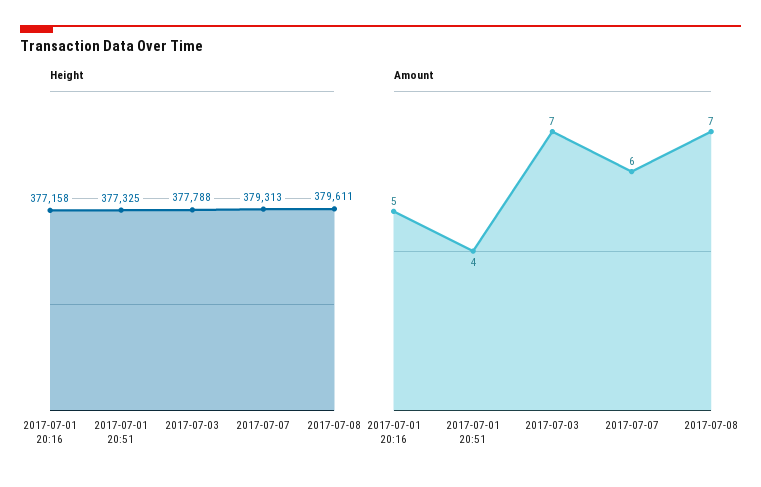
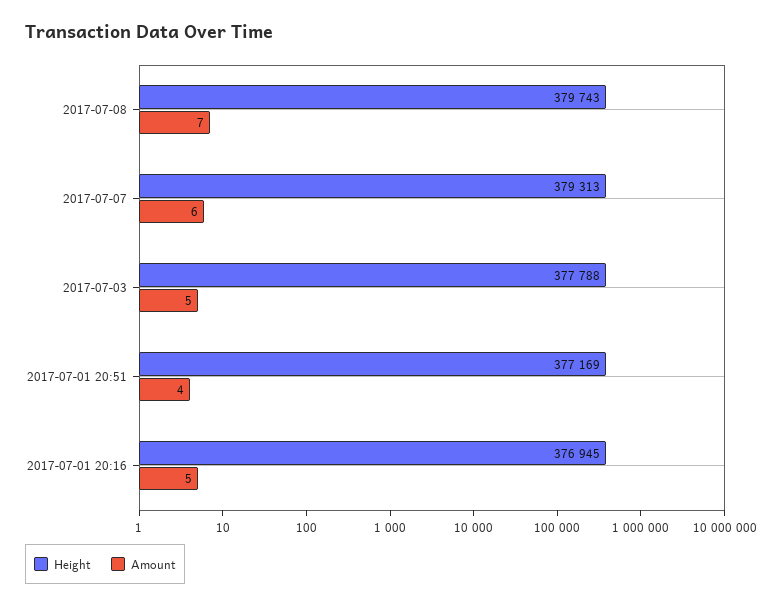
Height, 2017-07-01 20:16: 377158 -> 376945
Height, 2017-07-01 20:51: 377325 -> 377169
Height, 2017-07-08: 379611 -> 379743
Amount, 2017-07-03: 7 -> 5

